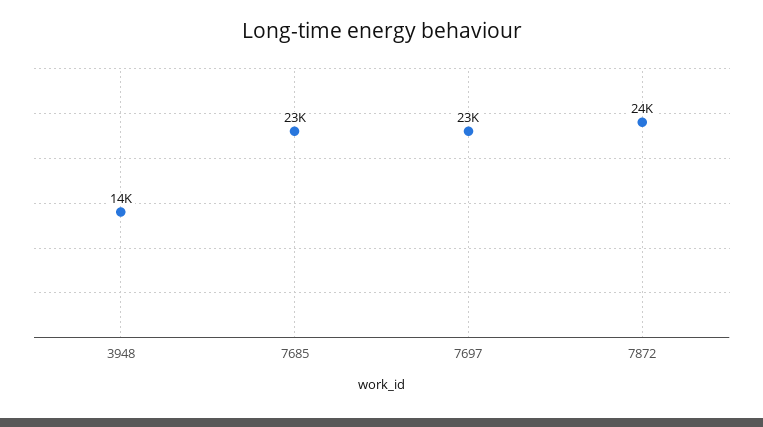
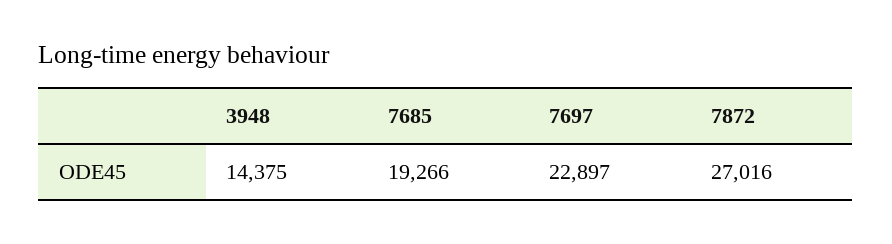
7685: 23000 -> 19266
7872: 24000 -> 27016

